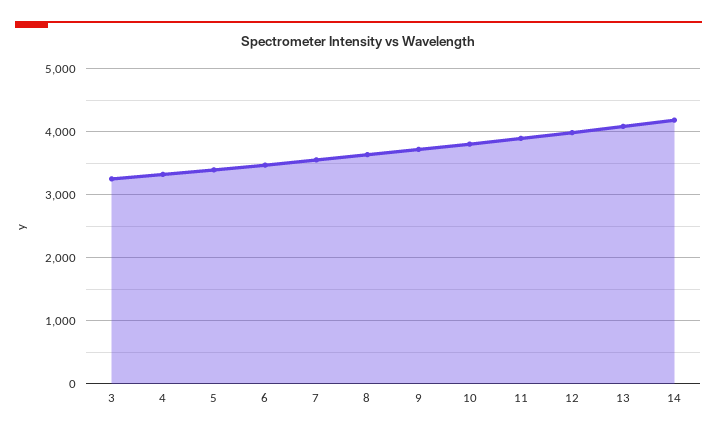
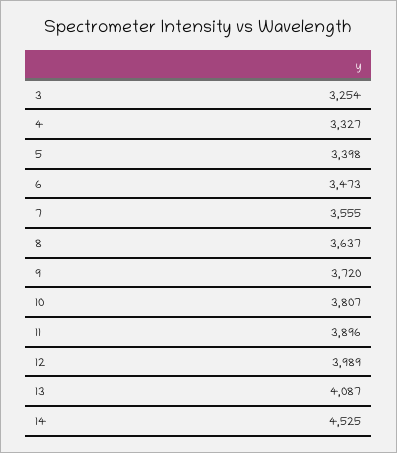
14: 4200 -> 4525

